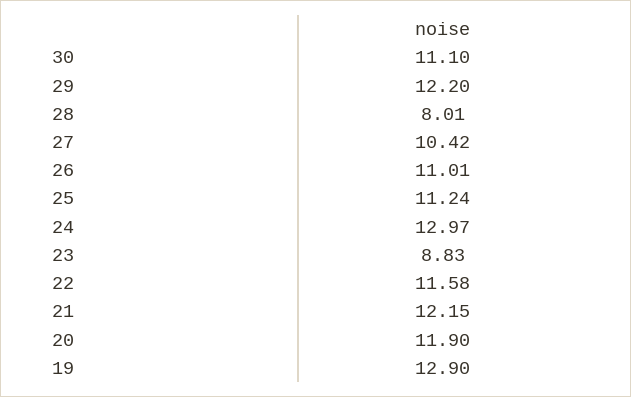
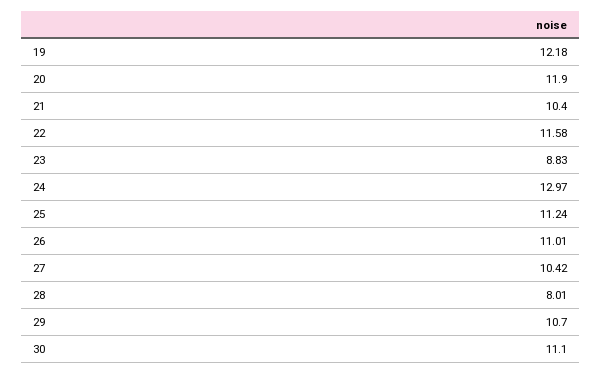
29: 12.2 -> 10.7
21: 12.15 -> 10.4
19: 12.9 -> 12.18

